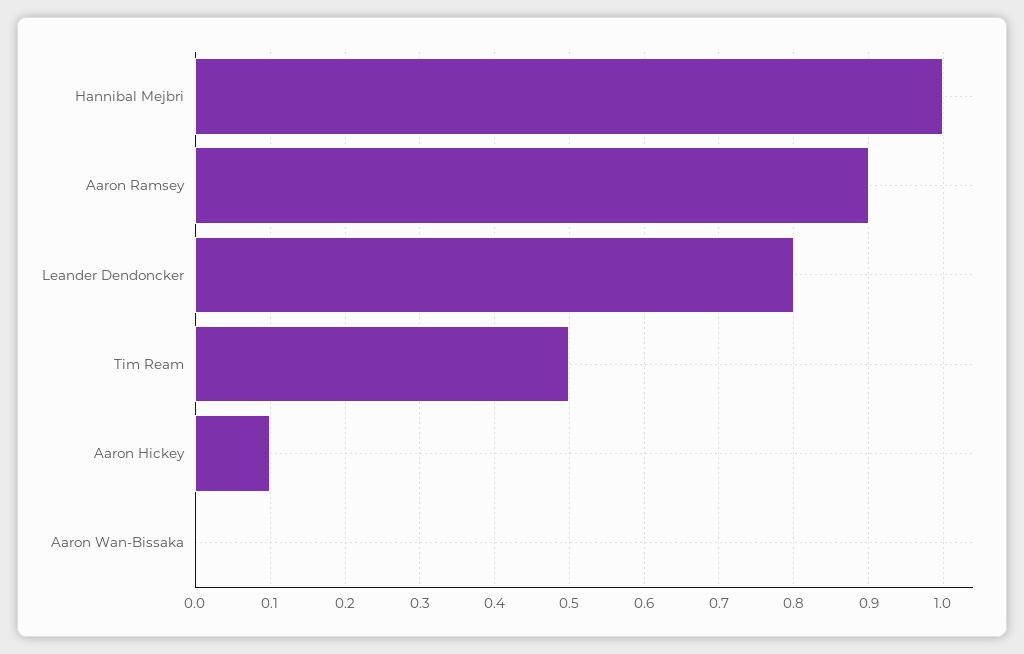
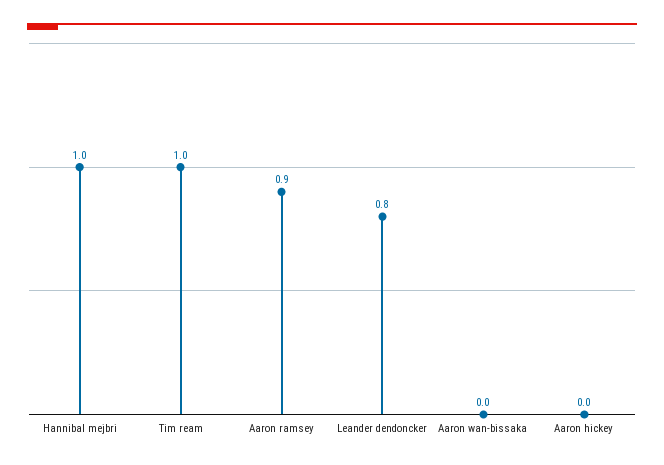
Tim Ream: 0.5 -> 1
Aaron Hickey: 0.1 -> 0

